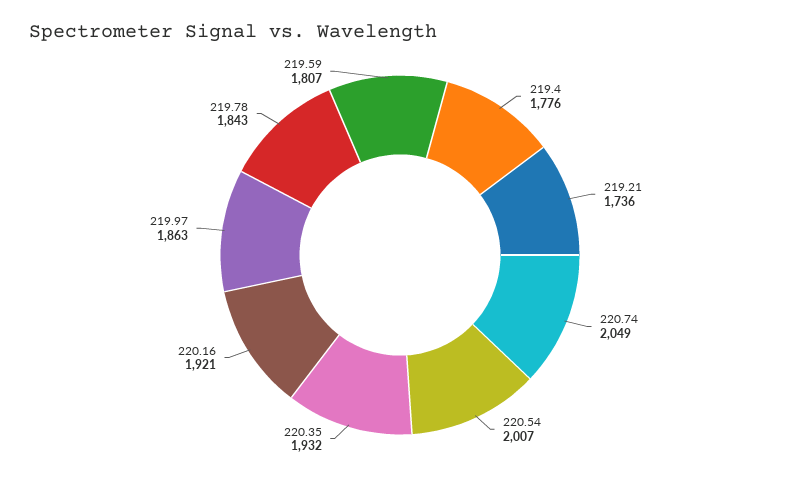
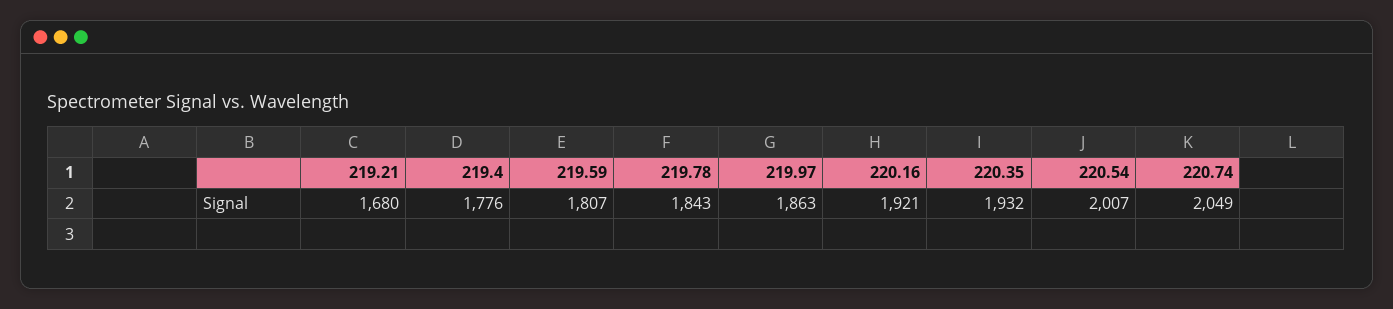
219.21: 1736 -> 1680

